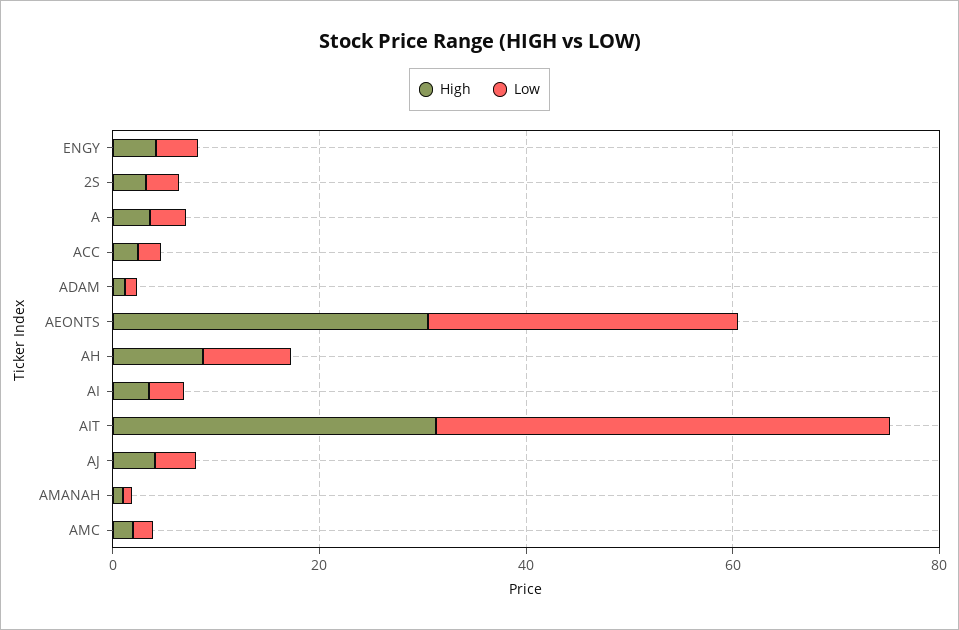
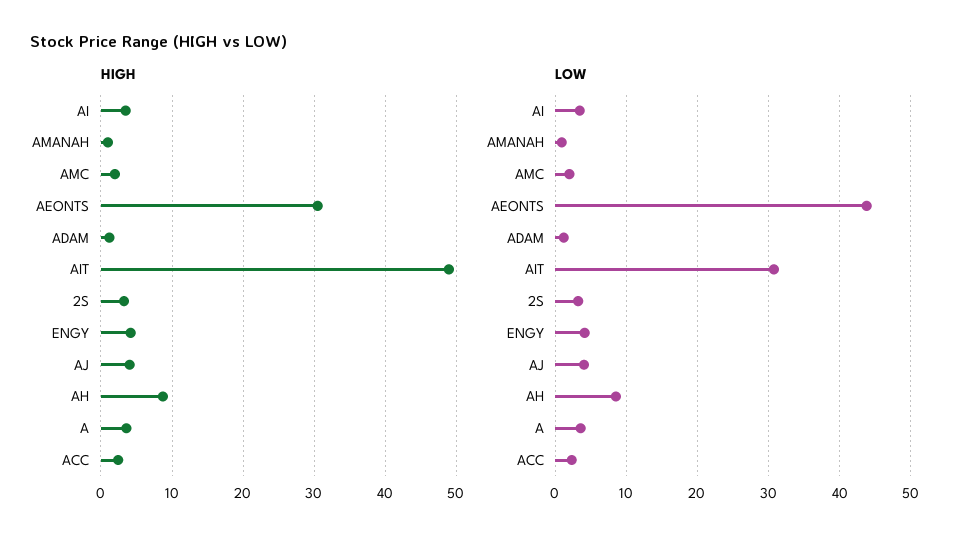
Low, AEONTS: 30 -> 44
High, AIT: 30 -> 49
Low, AIT: 45 -> 31

